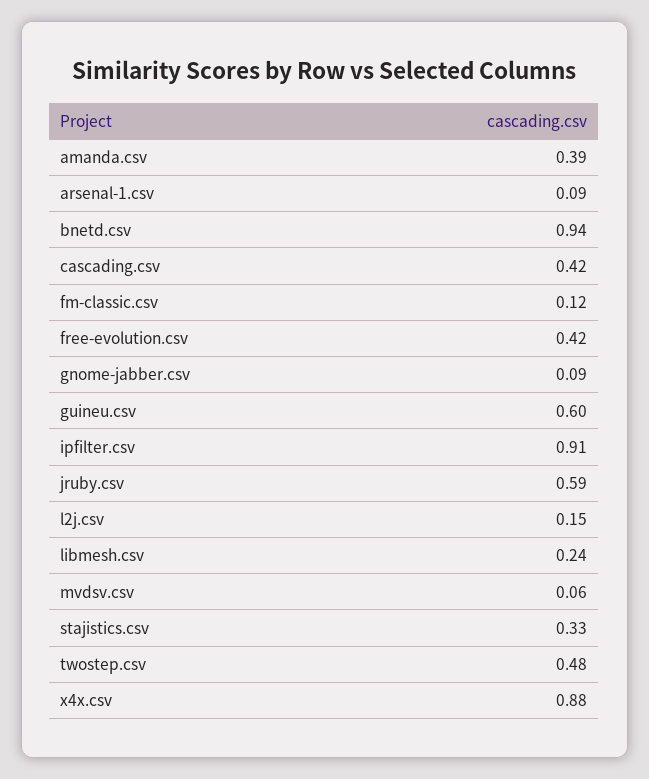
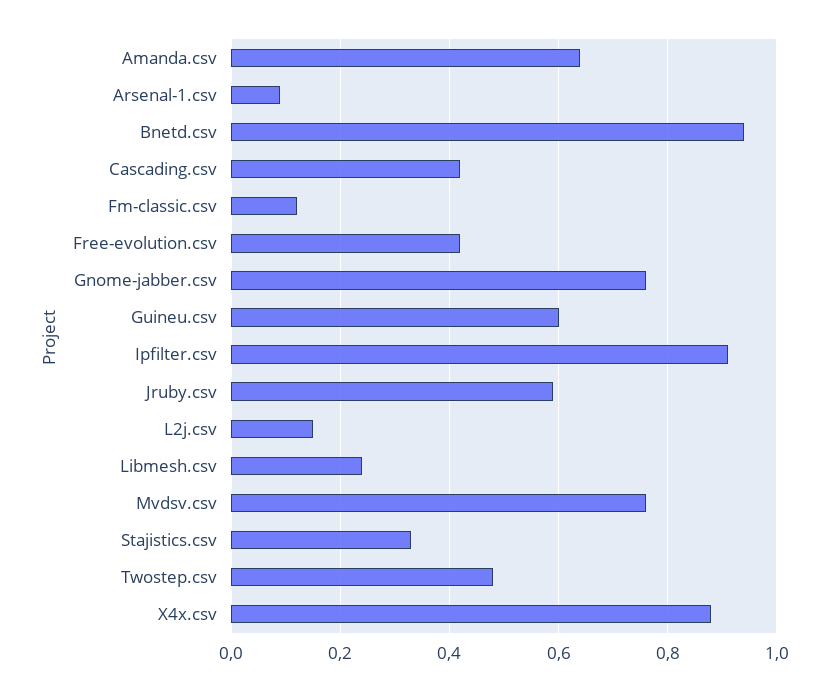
amanda.csv: 0.39 -> 0.65
gnome-jabber.csv: 0.09 -> 0.75
mvdsv.csv: 0.06 -> 0.75

